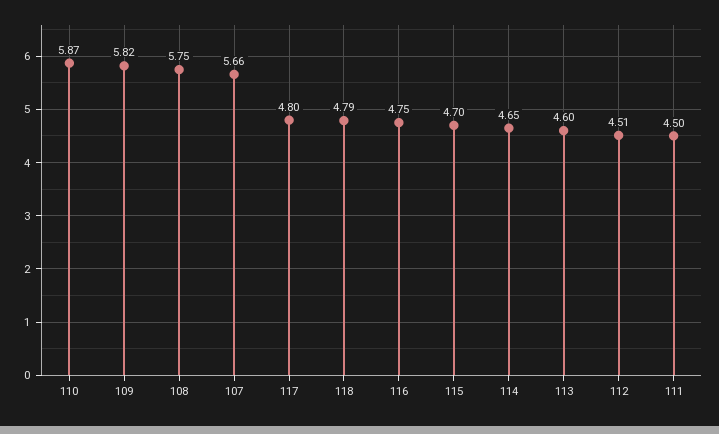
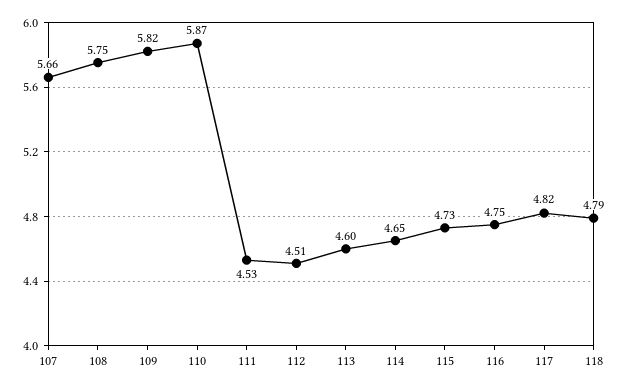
117: 4.8 -> 4.82
115: 4.7 -> 4.73
111: 4.5 -> 4.53

